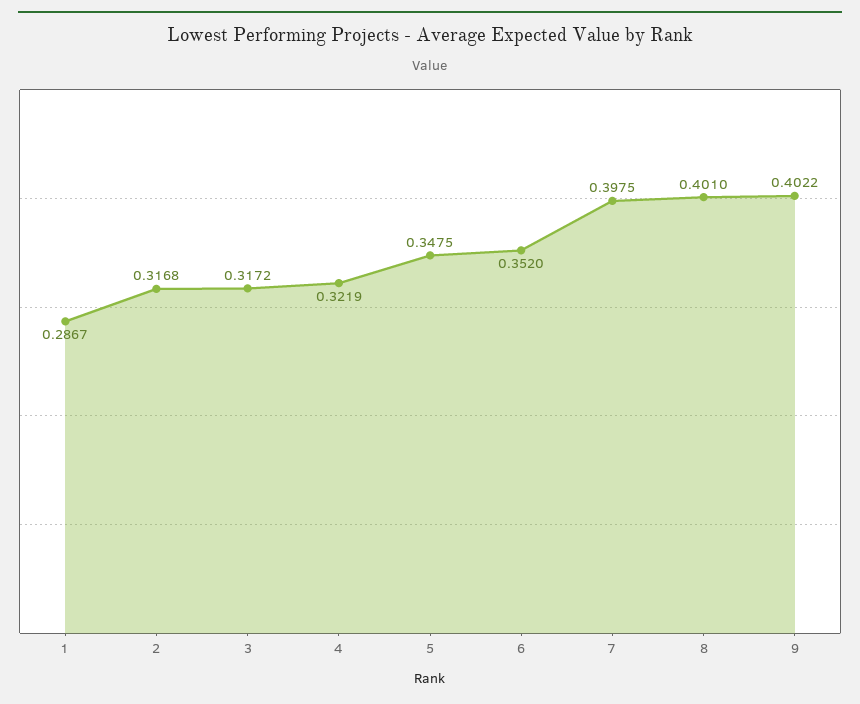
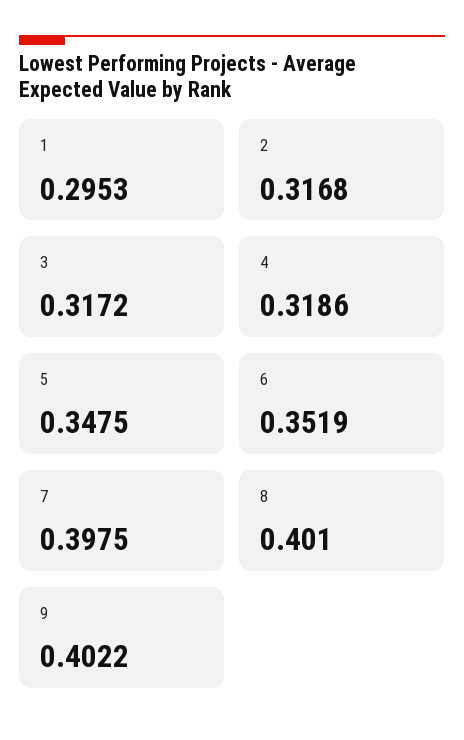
1: 0.2867 -> 0.2953
4: 0.3219 -> 0.3186
6: 0.352 -> 0.3519

